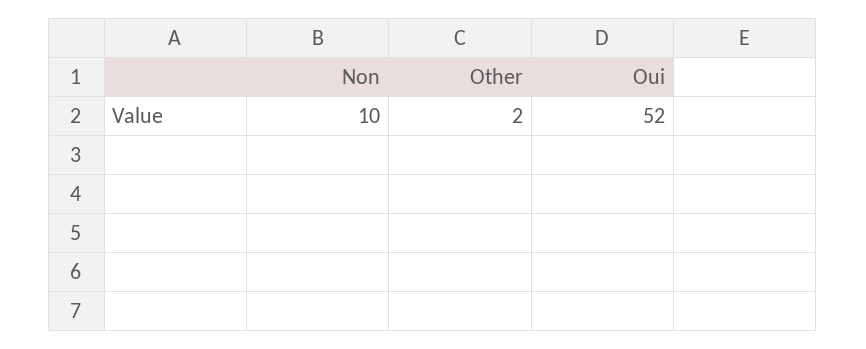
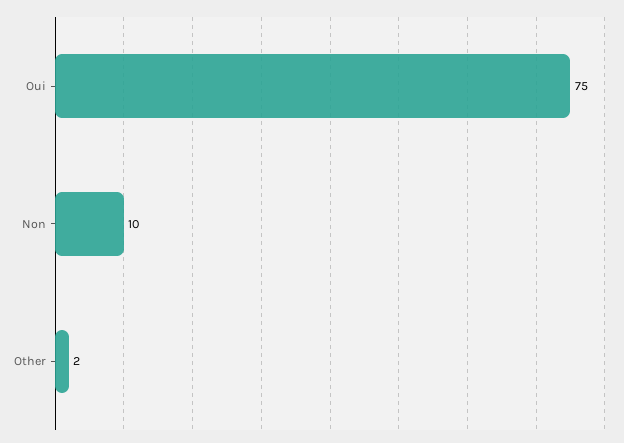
Oui: 52 -> 75

